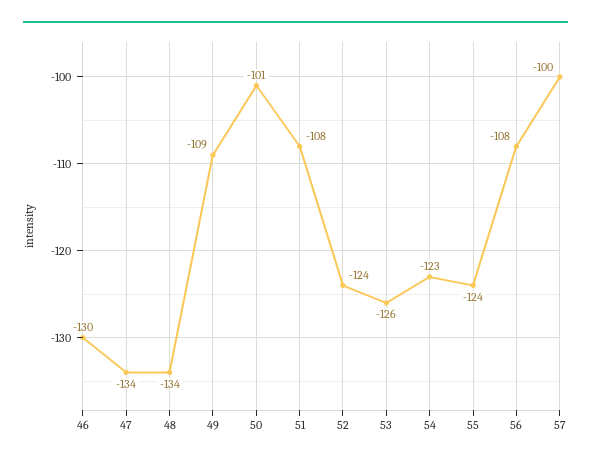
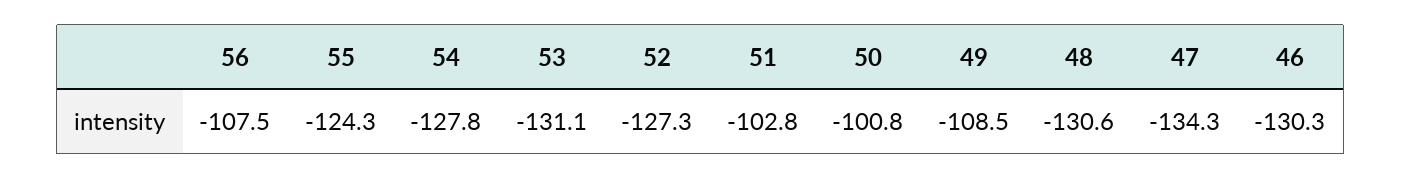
48: -134 -> -130.6
51: -108 -> -102.8
52: -124 -> -127.3
53: -126 -> -131.1
54: -123 -> -127.8
57: -100 -> none

